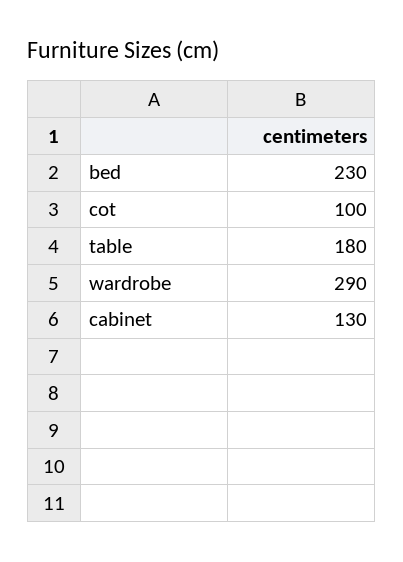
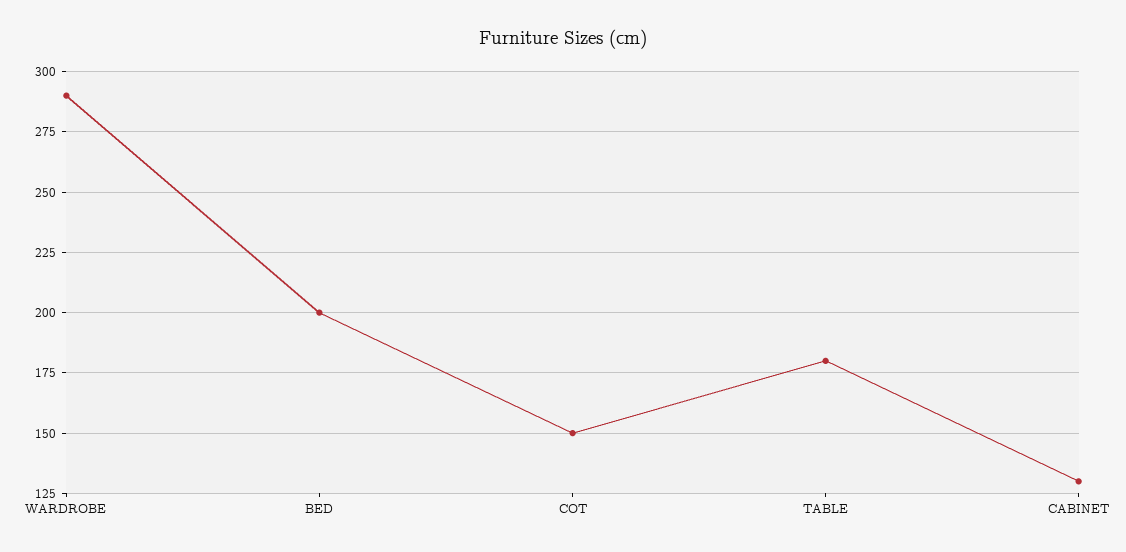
bed: 230 -> 200
cot: 100 -> 150

